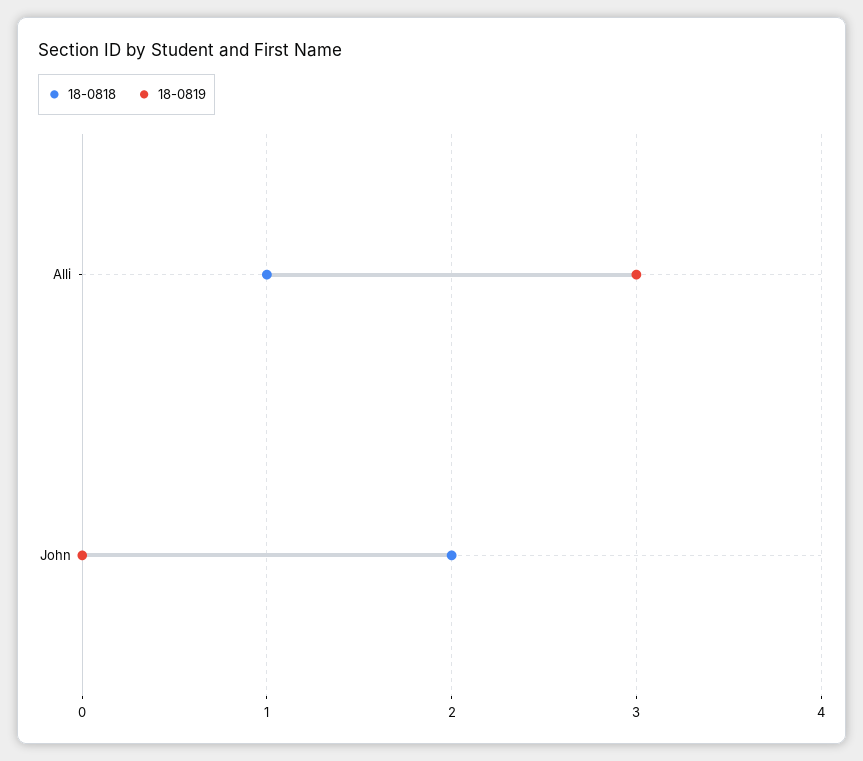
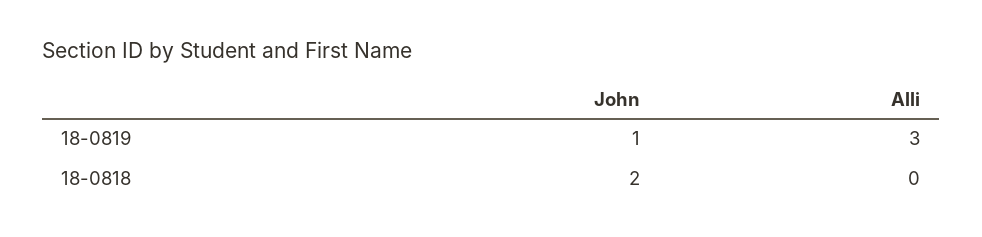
18-0818, Alli: 1 -> 0
18-0819, John: 0 -> 1

